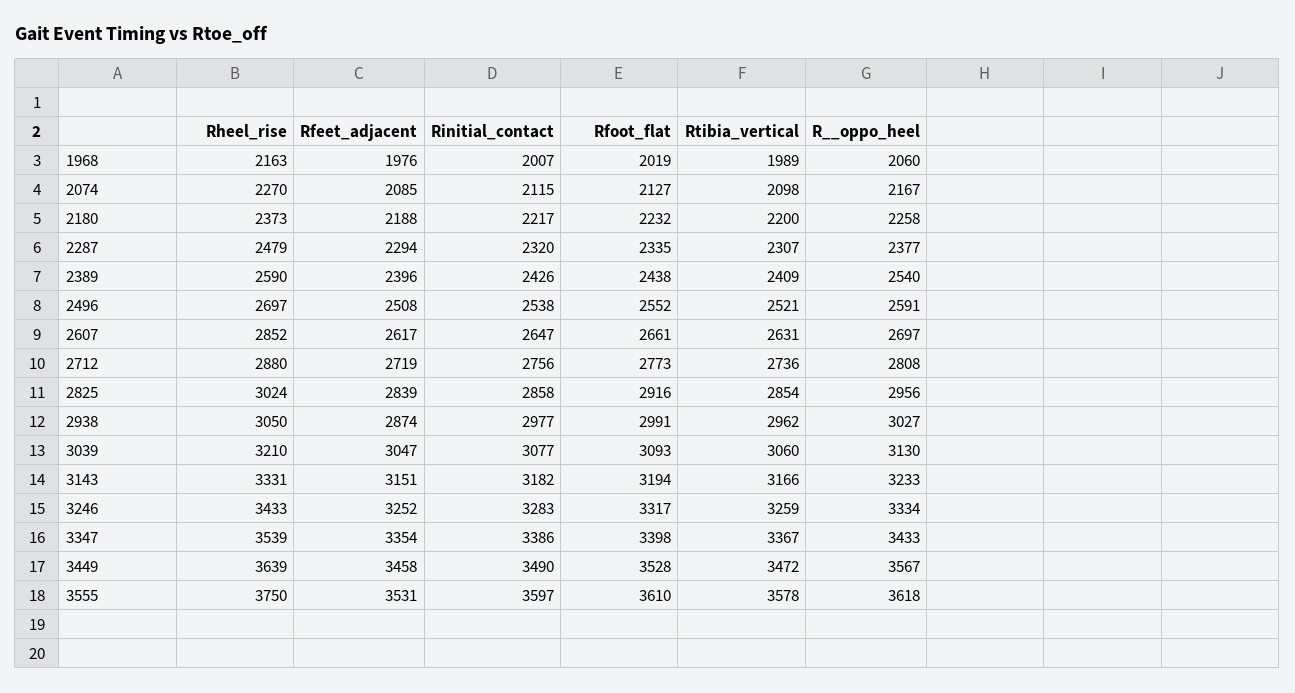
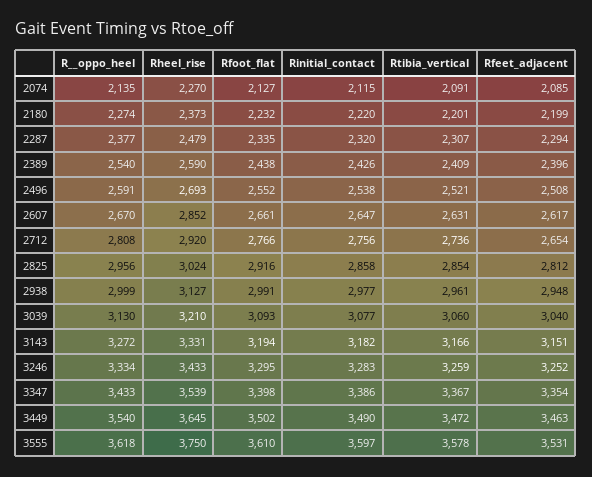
Rheel_rise, 1968: 2163 -> none
Rfeet_adjacent, 1968: 1976 -> none
Rinitial_contact, 1968: 2007 -> none
Rfoot_flat, 1968: 2019 -> none
Rtibia_vertical, 1968: 1989 -> none
R__oppo_heel, 1968: 2060 -> none
Rtibia_vertical, 2074: 2098 -> 2091
R__oppo_heel, 2074: 2167 -> 2135
Rfeet_adjacent, 2180: 2188 -> 2199
Rinitial_contact, 2180: 2217 -> 2220
Rtibia_vertical, 2180: 2200 -> 2201
R__oppo_heel, 2180: 2258 -> 2274
Rheel_rise, 2496: 2697 -> 2693
R__oppo_heel, 2607: 2697 -> 2670
Rheel_rise, 2712: 2880 -> 2920
Rfeet_adjacent, 2712: 2719 -> 2654
Rfoot_flat, 2712: 2773 -> 2766
Rfeet_adjacent, 2825: 2839 -> 2812
Rheel_rise, 2938: 3050 -> 3127
Rfeet_adjacent, 2938: 2874 -> 2948
Rtibia_vertical, 2938: 2962 -> 2961
R__oppo_heel, 2938: 3027 -> 2999
Rfeet_adjacent, 3039: 3047 -> 3040
R__oppo_heel, 3143: 3233 -> 3272
Rfoot_flat, 3246: 3317 -> 3295
Rheel_rise, 3449: 3639 -> 3645
Rfeet_adjacent, 3449: 3458 -> 3463
Rfoot_flat, 3449: 3528 -> 3502
R__oppo_heel, 3449: 3567 -> 3540

